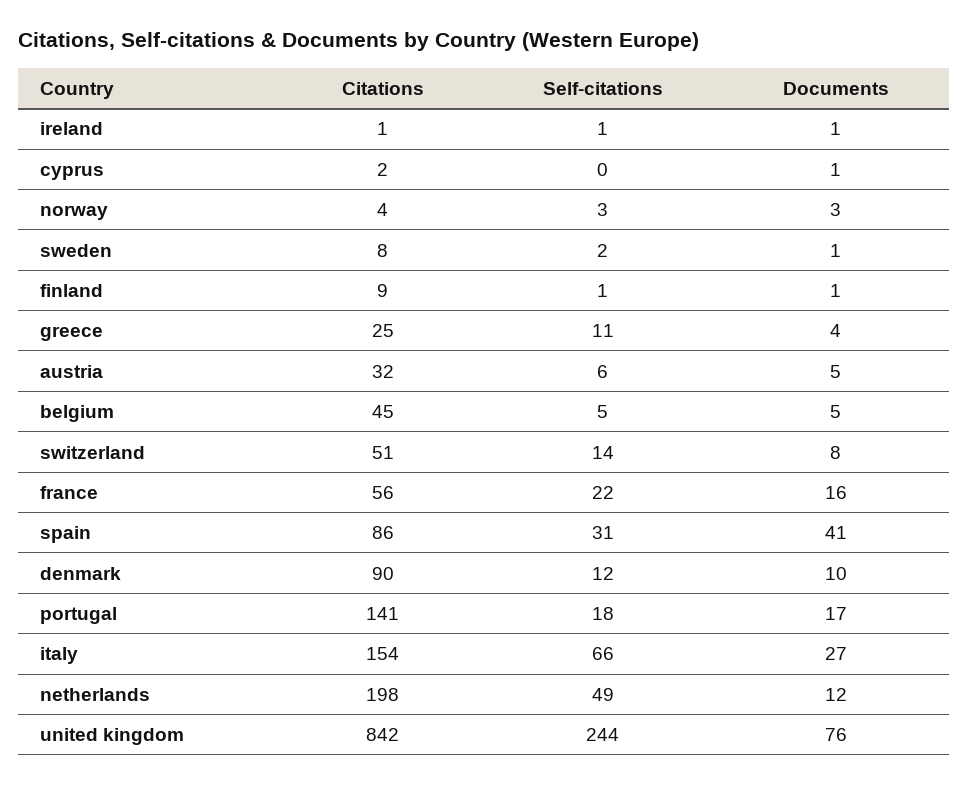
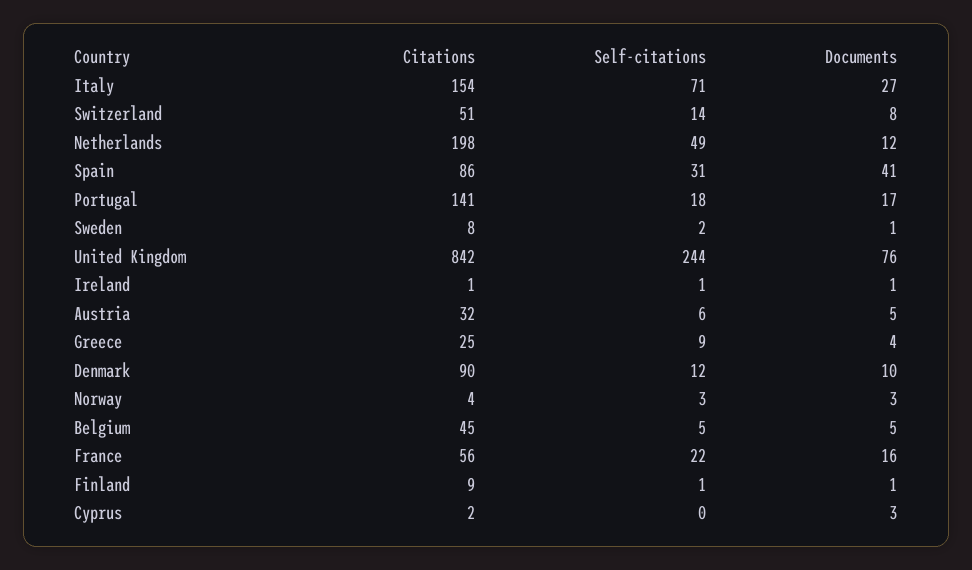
Documents, cyprus: 1 -> 3
Self-citations, greece: 11 -> 9
Self-citations, italy: 66 -> 71

